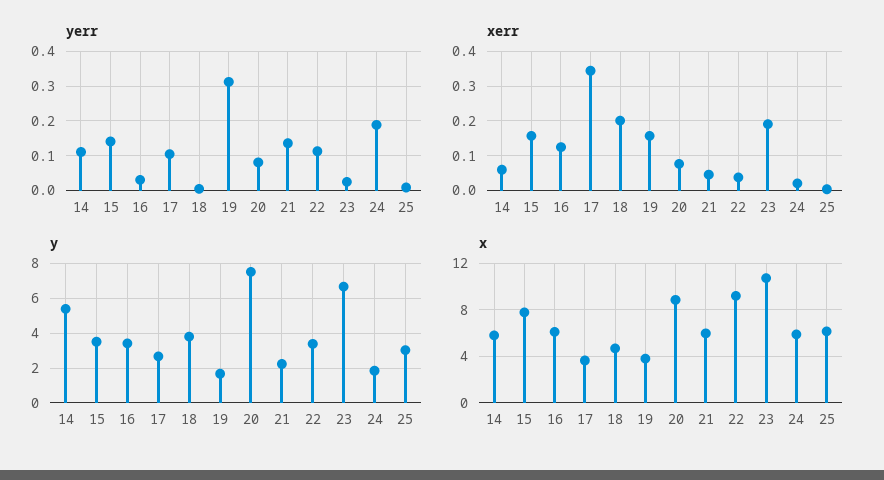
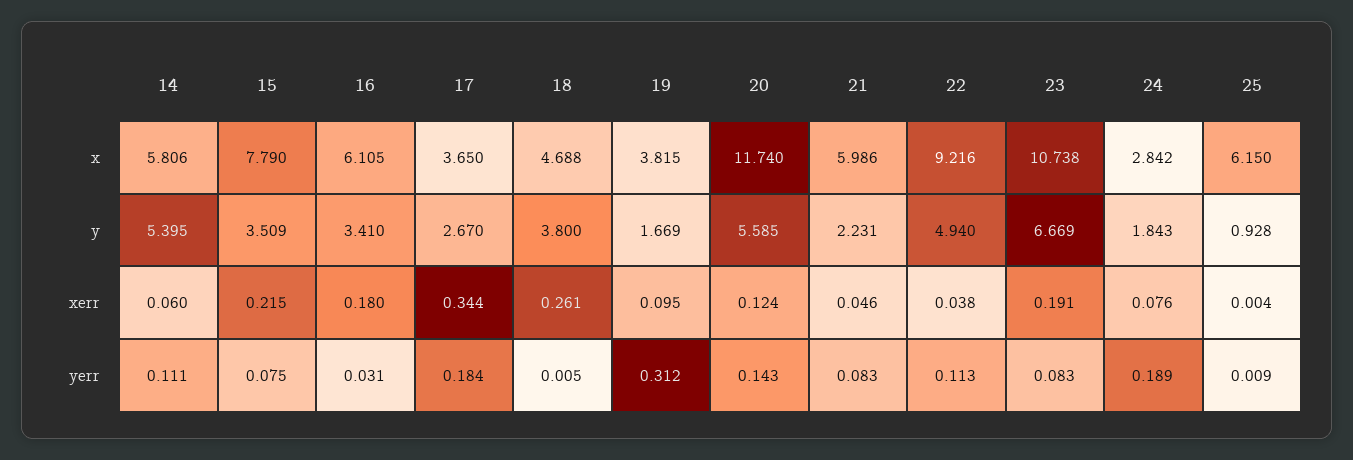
yerr, 15: 0.14 -> 0.075
yerr, 17: 0.1 -> 0.184
yerr, 20: 0.08 -> 0.143
yerr, 21: 0.14 -> 0.083
yerr, 23: 0.02 -> 0.083
xerr, 15: 0.16 -> 0.215
xerr, 16: 0.12 -> 0.18
xerr, 18: 0.2 -> 0.261
xerr, 19: 0.16 -> 0.095
xerr, 20: 0.08 -> 0.124
xerr, 24: 0.02 -> 0.076
y, 20: 7.5 -> 5.585
y, 22: 3.5 -> 4.94
y, 25: 3 -> 0.928
x, 20: 9 -> 11.74
x, 24: 6 -> 2.842

